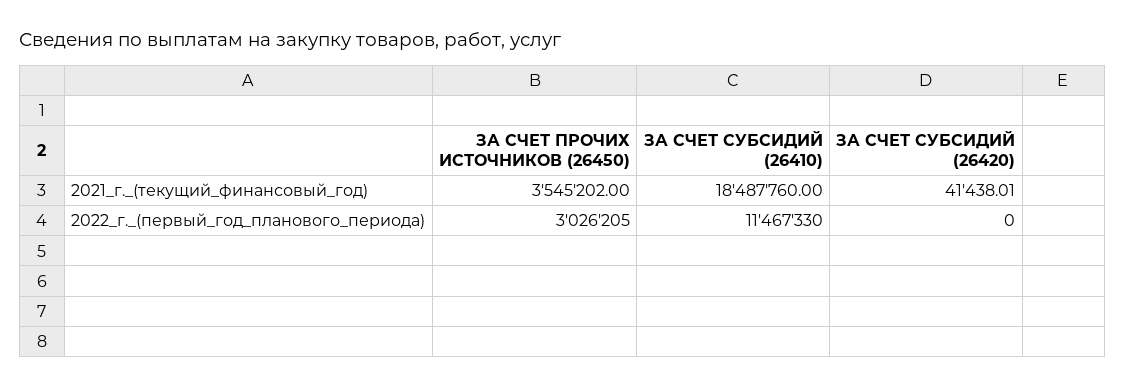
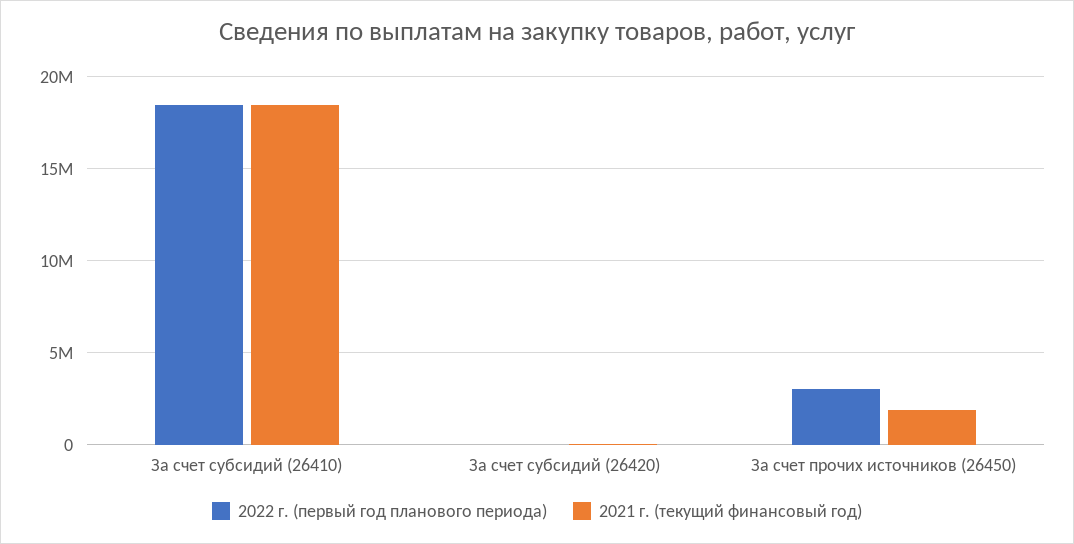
2021_г._(текущий_финансовый_год), ЗА СЧЕТ ПРОЧИХ ИСТОЧНИКОВ (26450): 3545202 -> 2000000
2022_г._(первый_год_планового_периода), ЗА СЧЕТ СУБСИДИЙ (26410): 11467330 -> 18500000

